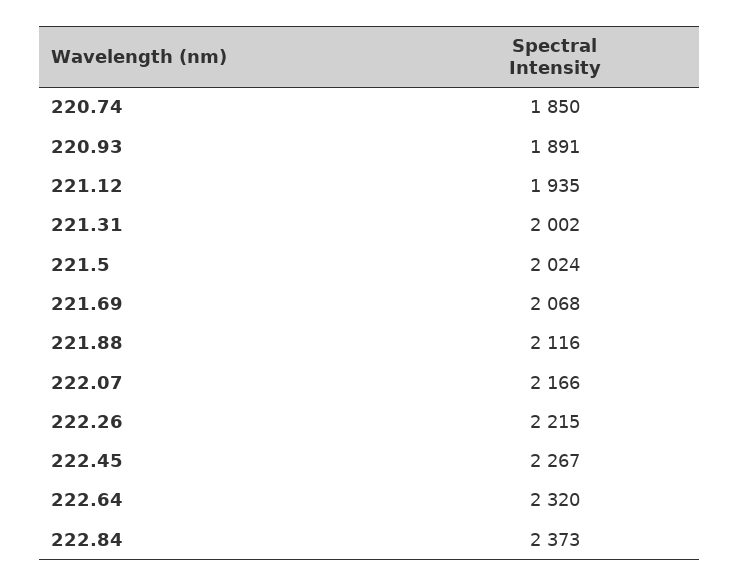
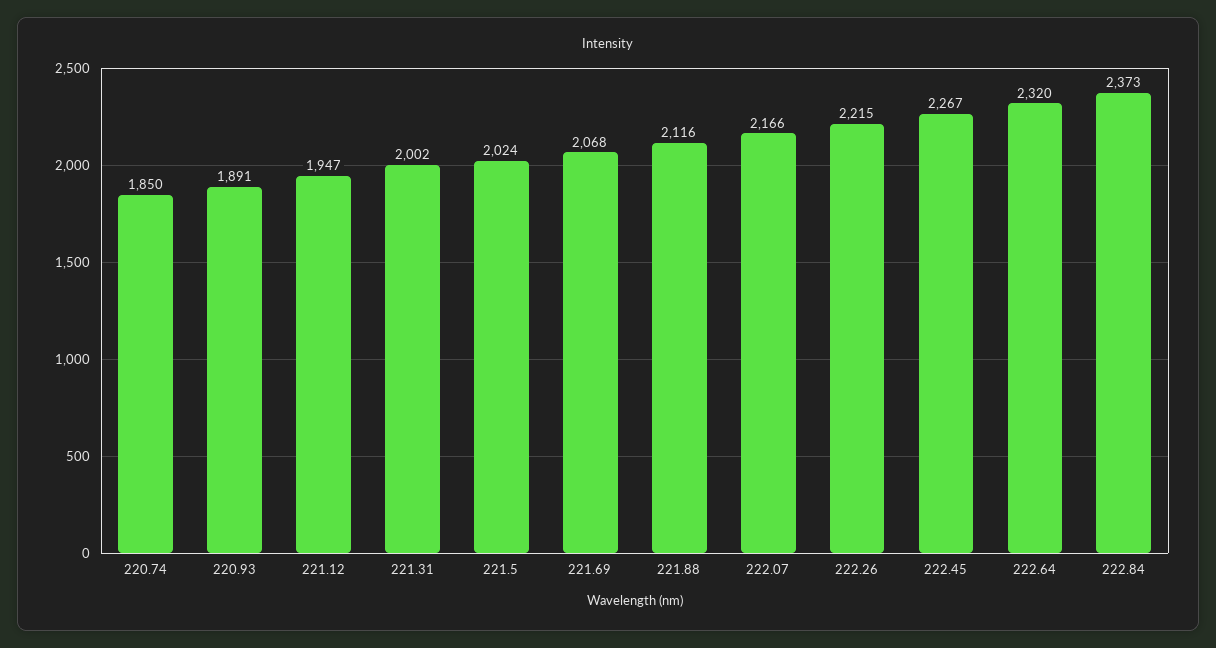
221.12: 1935 -> 1947

